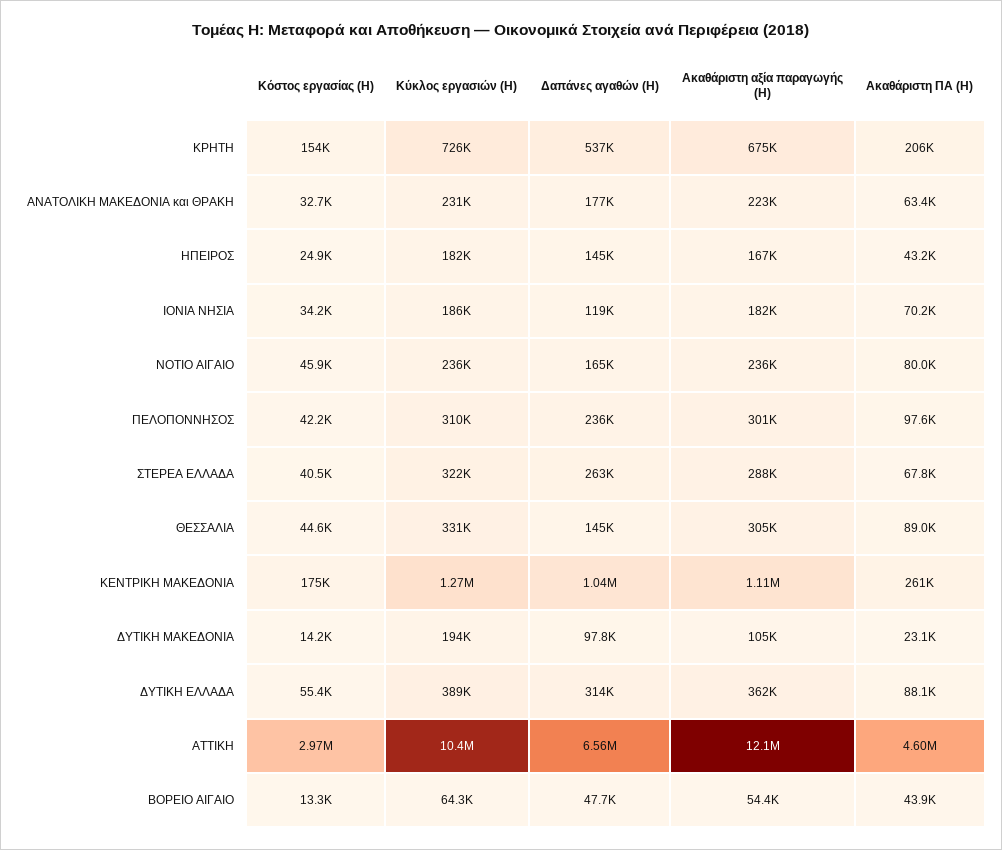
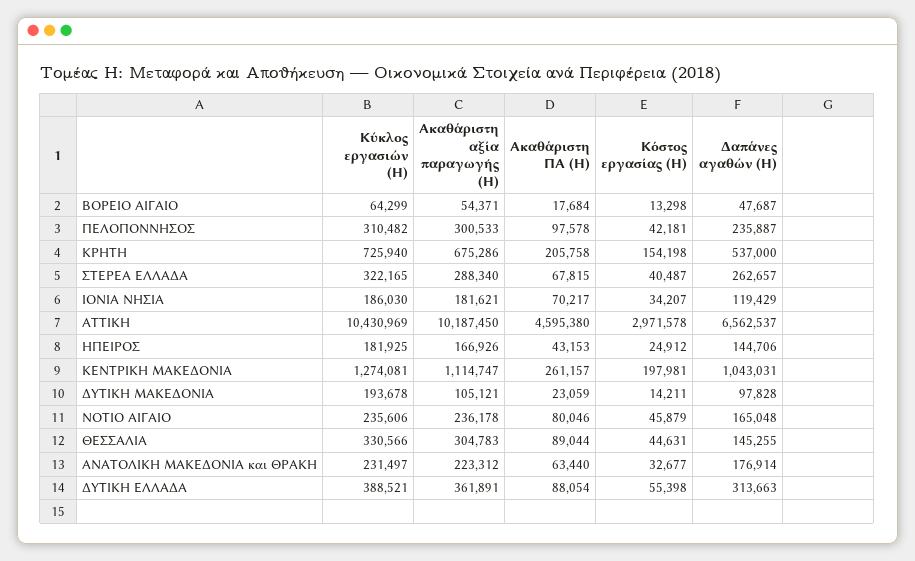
Κόστος εργασίας (H), ΚΕΝΤΡΙΚΗ ΜΑΚΕΔΟΝΙΑ: 175000 -> 197981
Ακαθάριστη αξία παραγωγής (H), ΑΤΤΙΚΗ: 12100000 -> 10187450
Ακαθάριστη ΠΑ (H), ΒΟΡΕΙΟ ΑΙΓΑΙΟ: 43900 -> 17684

